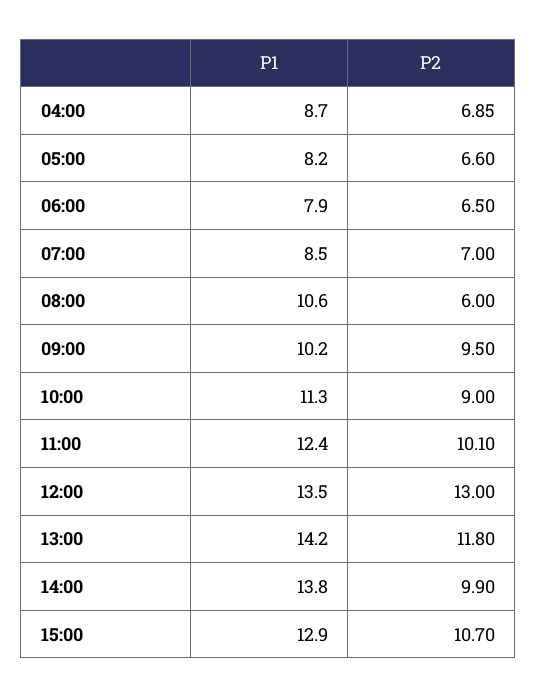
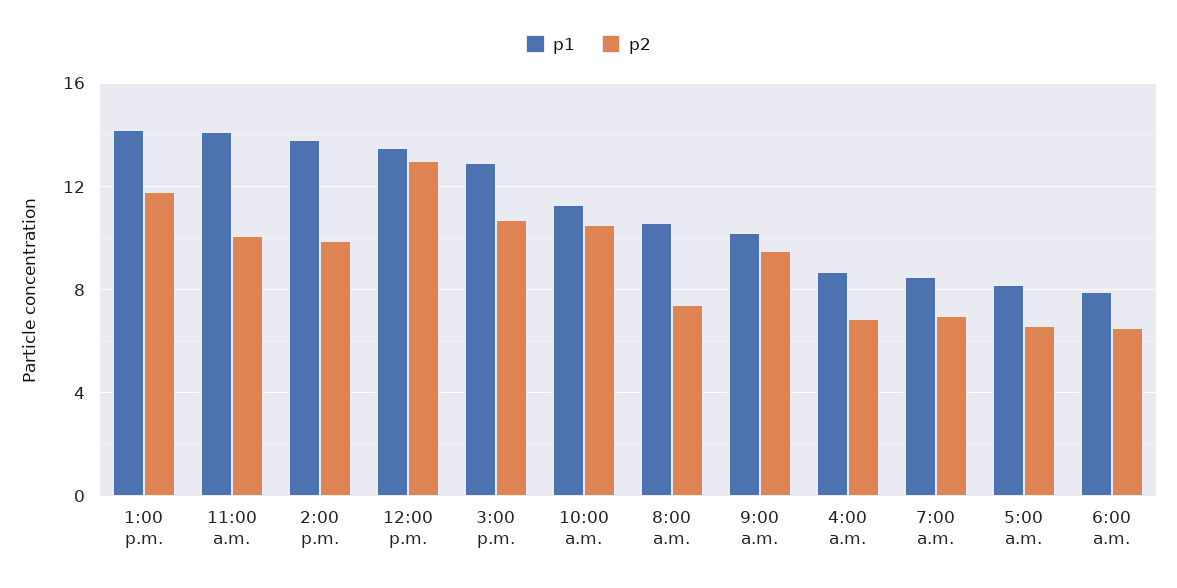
P2, 08:00: 6 -> 7.5
P2, 10:00: 9 -> 10.5
P1, 11:00: 12.4 -> 14

